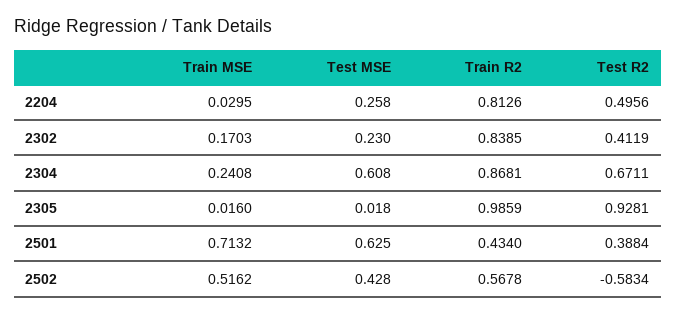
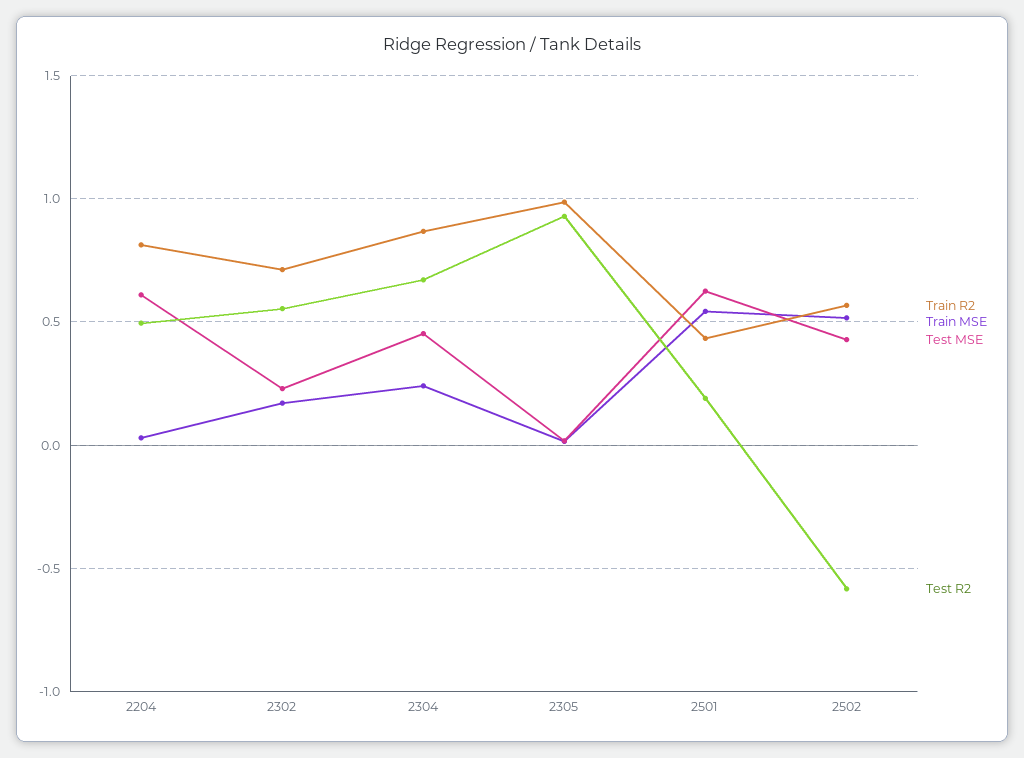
Test MSE, 2204: 0.258 -> 0.6
Train R2, 2302: 0.8385 -> 0.7
Test R2, 2302: 0.4119 -> 0.55
Test MSE, 2304: 0.608 -> 0.45
Train MSE, 2501: 0.7132 -> 0.55
Test R2, 2501: 0.3884 -> 0.2

